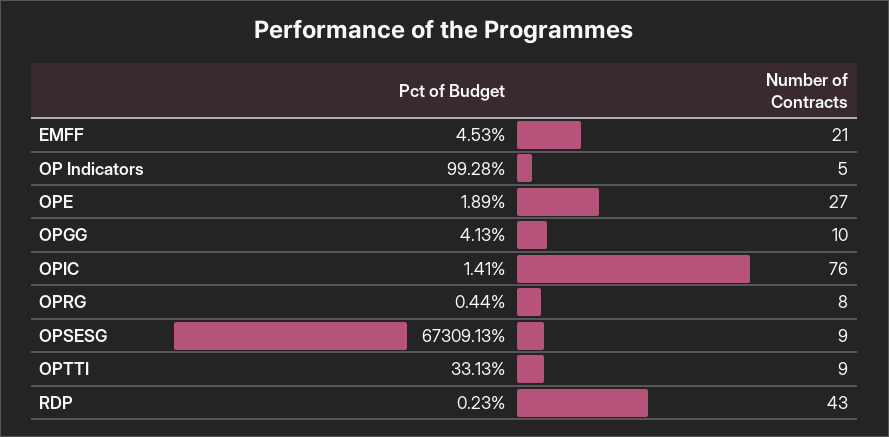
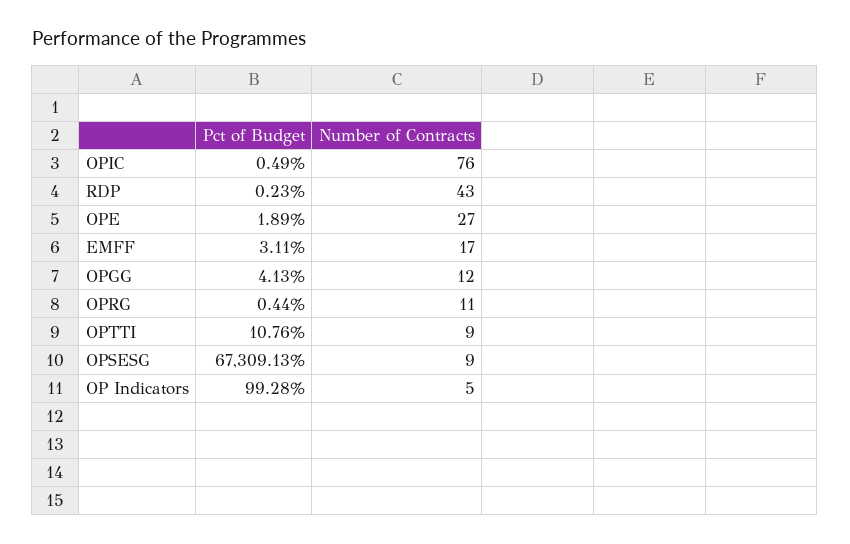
Pct of Budget, EMFF: 4.53 -> 3.11
Number of Contracts, EMFF: 21 -> 17
Number of Contracts, OPGG: 10 -> 12
Pct of Budget, OPIC: 1.41 -> 0.49
Number of Contracts, OPRG: 8 -> 11
Pct of Budget, OPTTI: 33.13 -> 10.76

